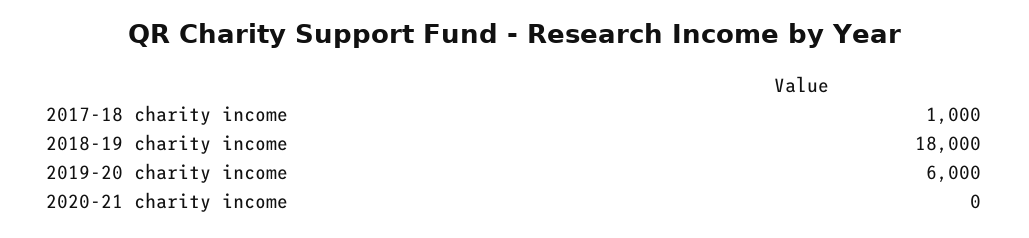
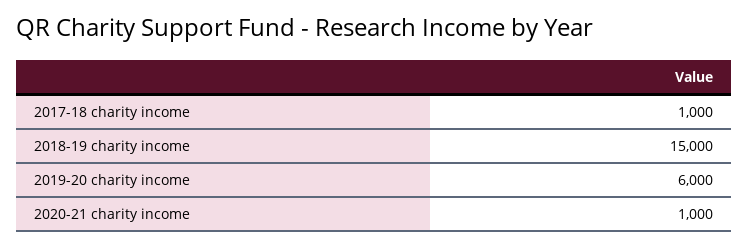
2018-19 charity income: 18000 -> 15000
2020-21 charity income: 0 -> 1000

